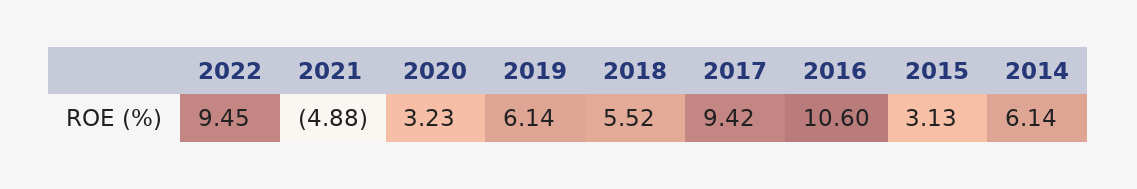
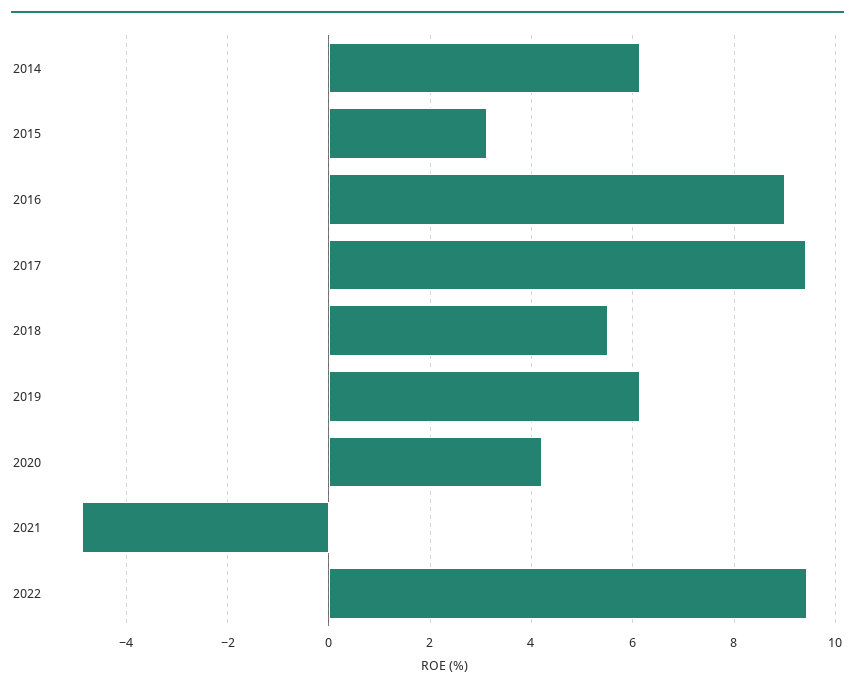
2020: 3.23 -> 4.2
2016: 10.6 -> 9

